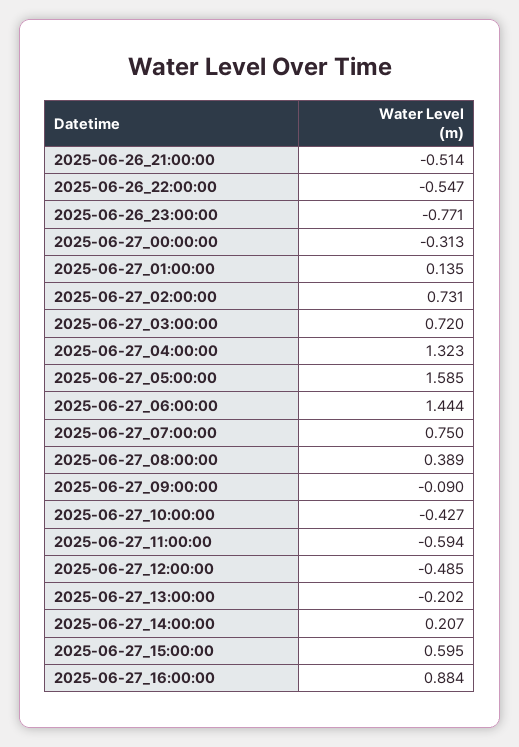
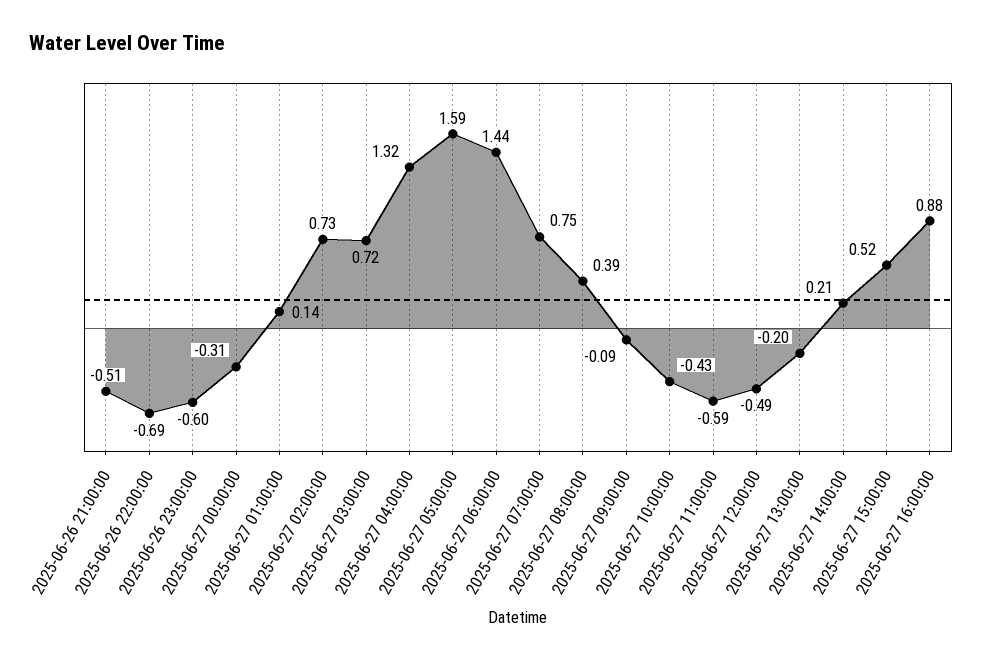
2025-06-26_22:00:00: -0.547 -> -0.69
2025-06-26_23:00:00: -0.771 -> -0.6
2025-06-27_15:00:00: 0.595 -> 0.52

